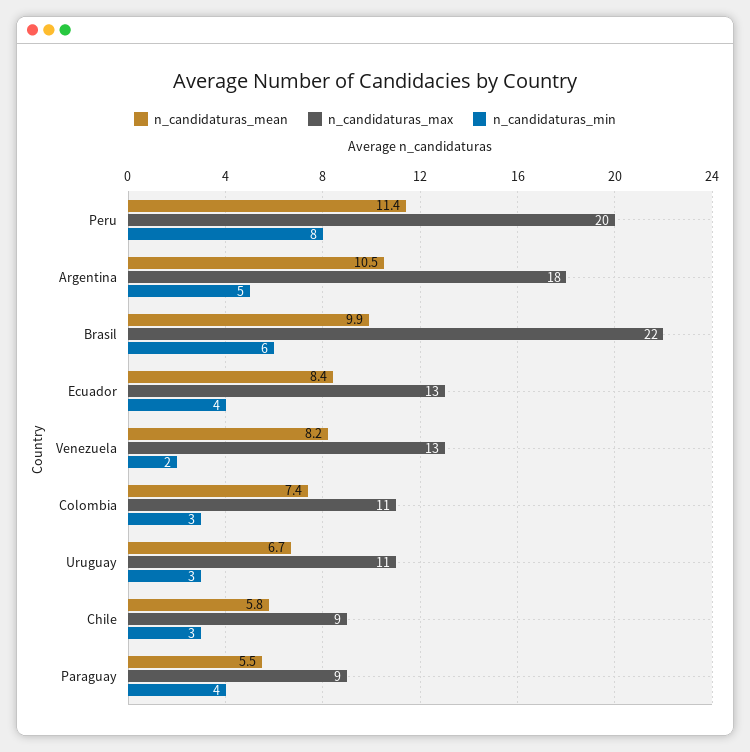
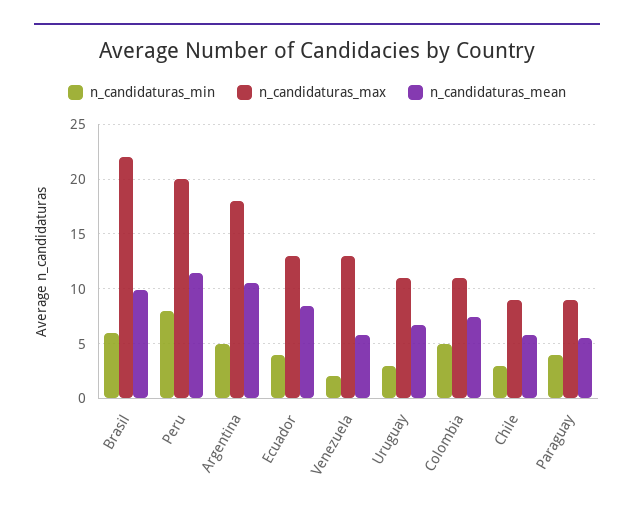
n_candidaturas_mean, Venezuela: 8.2 -> 6
n_candidaturas_min, Colombia: 3 -> 5

